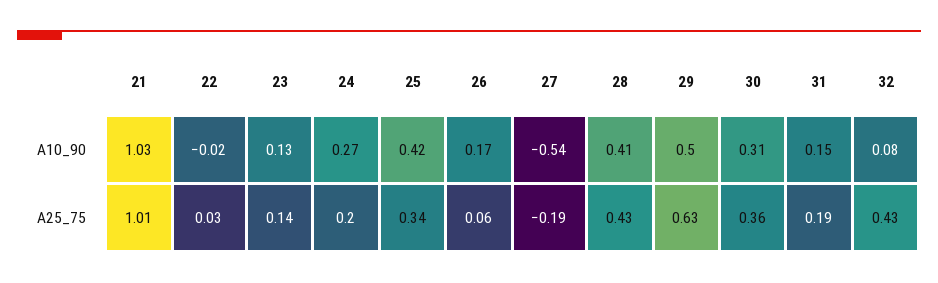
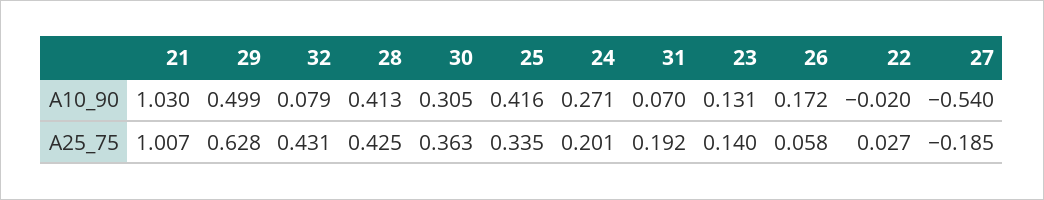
31, A10_90: 0.15 -> 0.07

